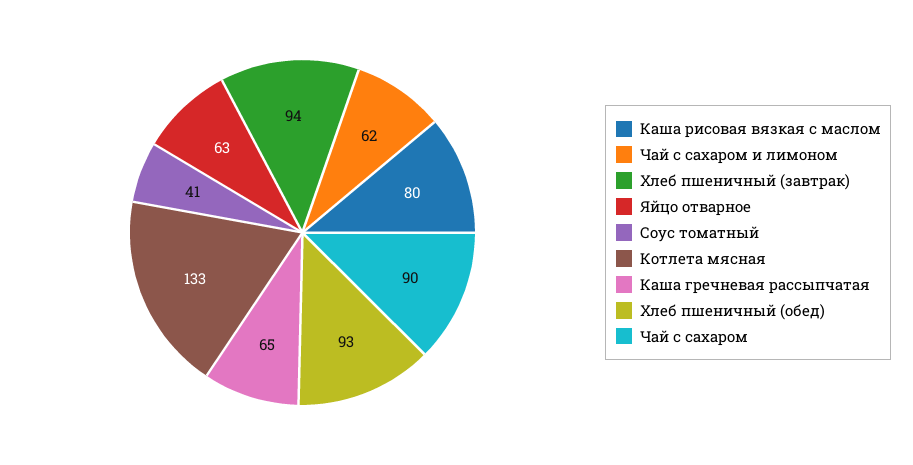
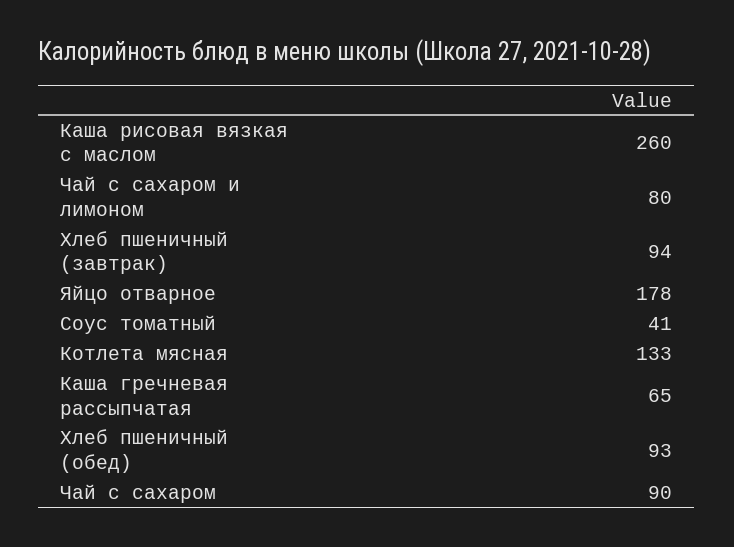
Каша рисовая вязкая с маслом: 80 -> 260
Чай с сахаром и лимоном: 62 -> 80
Яйцо отварное: 63 -> 178

